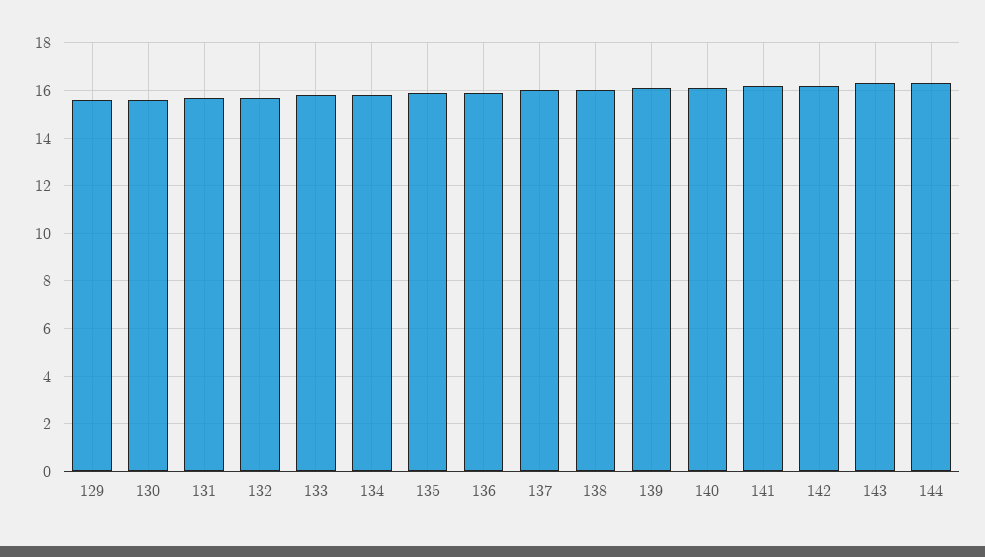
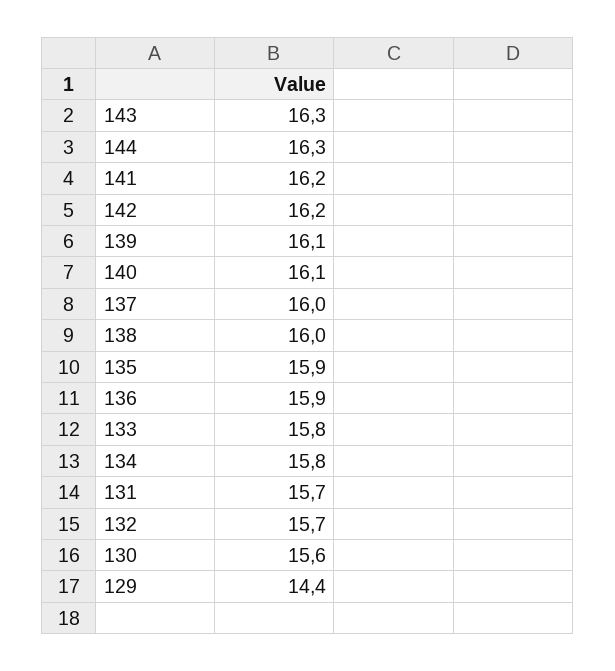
129: 15.5 -> 14.4

